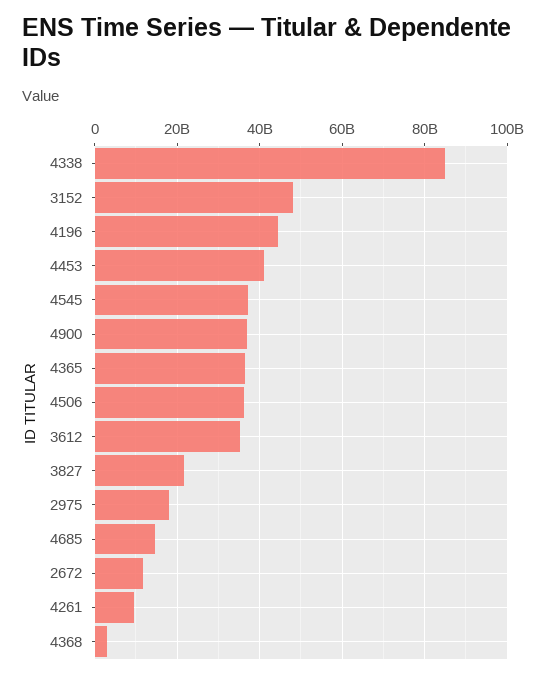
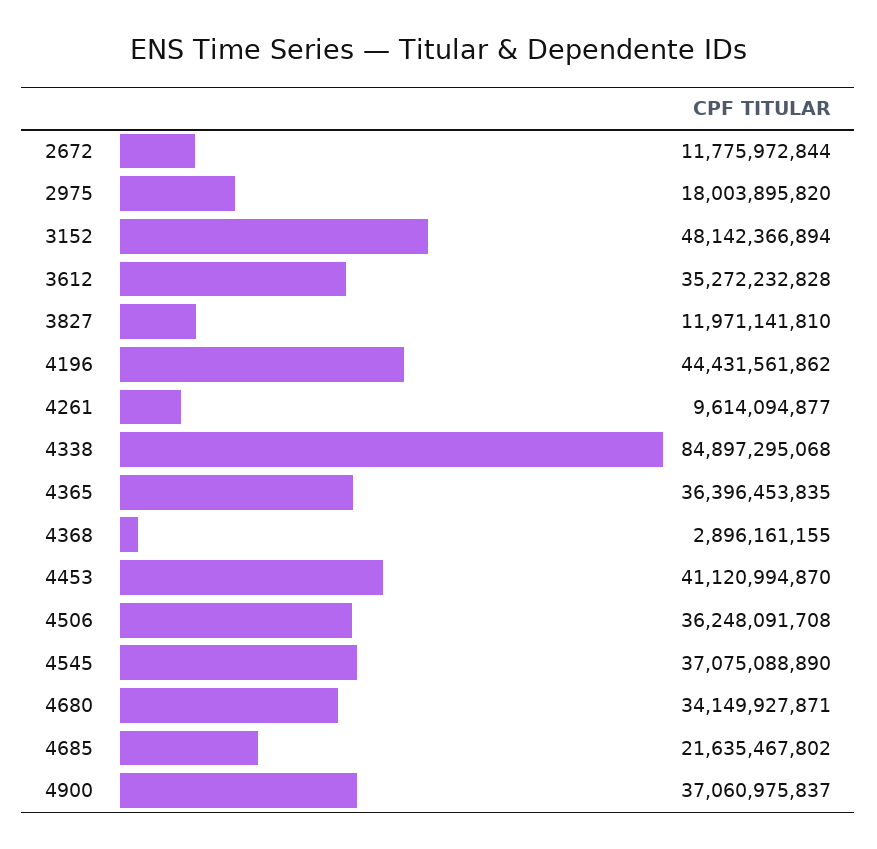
3827: 22000000000 -> 11971141810
4685: 14000000000 -> 21635467802
4680: none -> 34149927871

